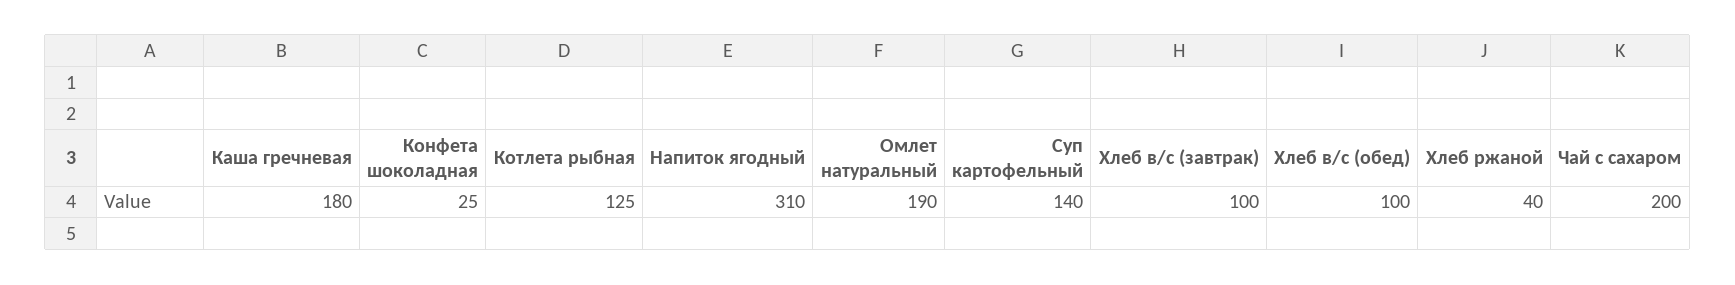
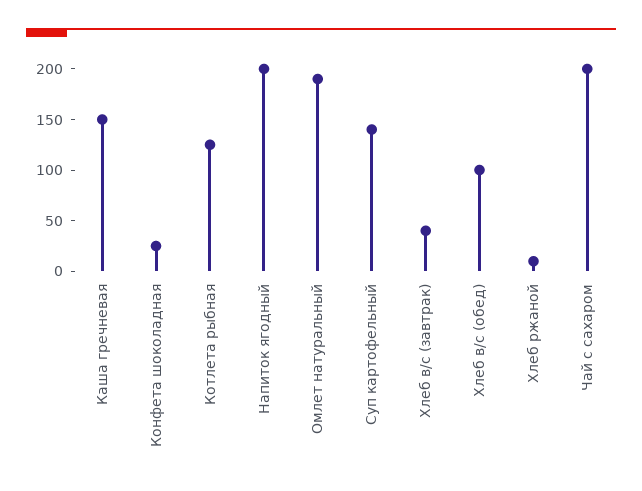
Каша гречневая: 180 -> 150
Напиток ягодный: 310 -> 200
Хлеб в/с (завтрак): 100 -> 40
Хлеб ржаной: 40 -> 10

